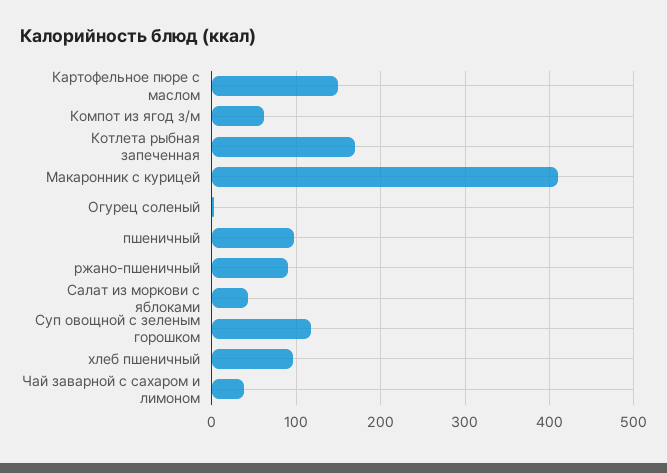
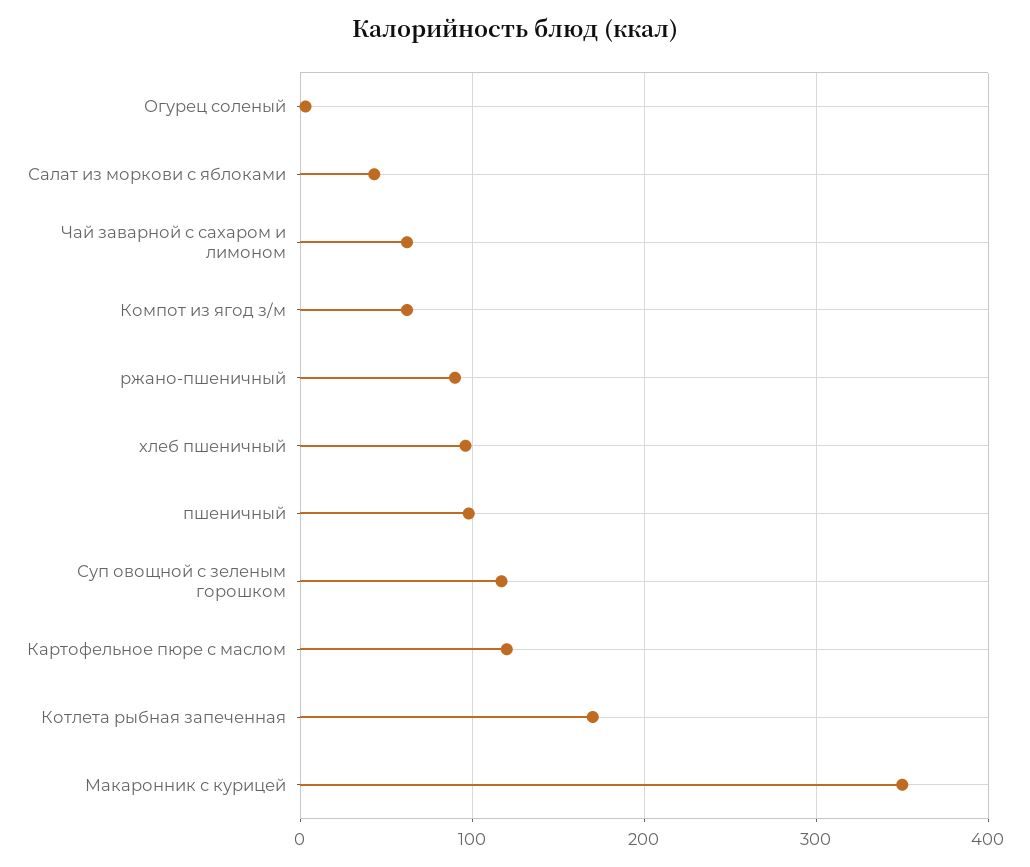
Картофельное пюре с маслом: 150 -> 120
Макаронник с курицей: 410 -> 350
Чай заварной с сахаром и лимоном: 40 -> 60

